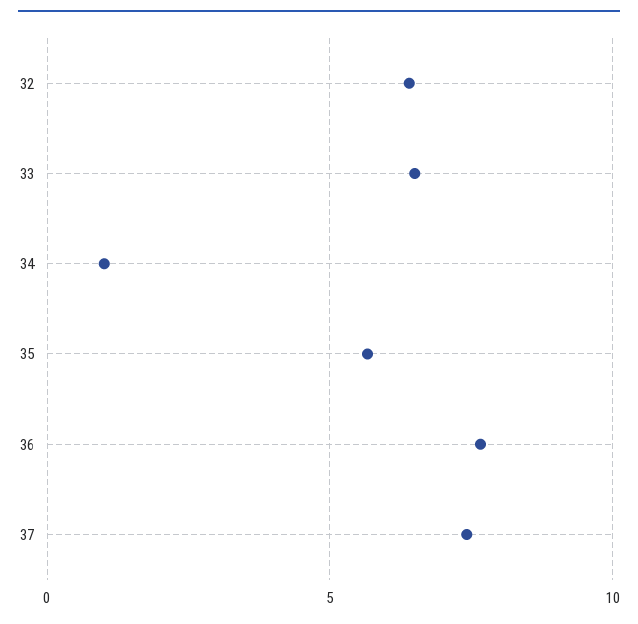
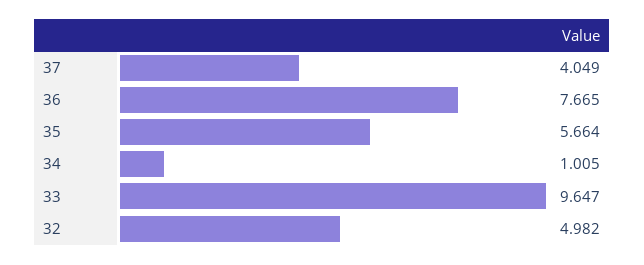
32: 6.5 -> 4.982
33: 6.5 -> 9.647
37: 7.5 -> 4.049

